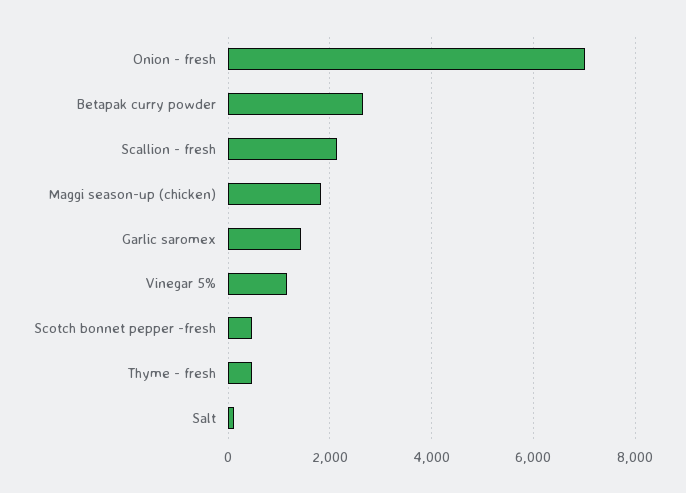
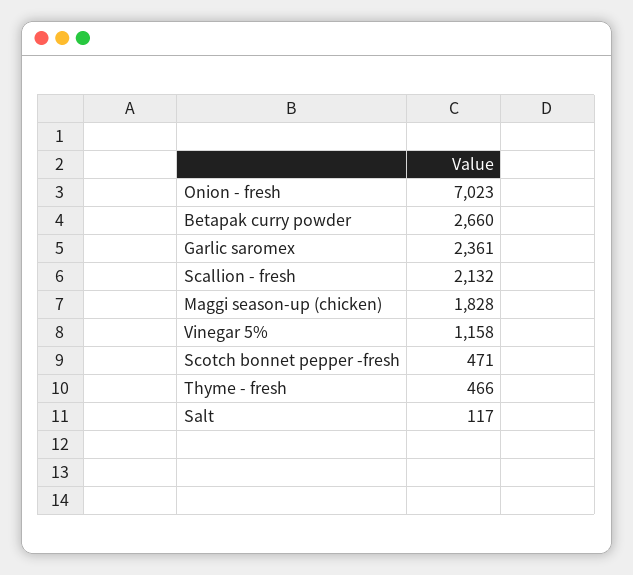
Garlic saromex: 1400 -> 2361

